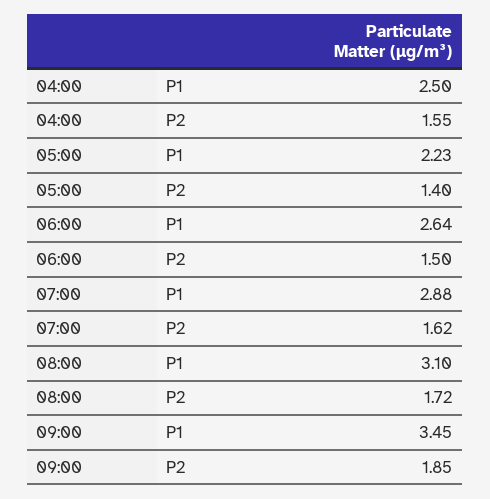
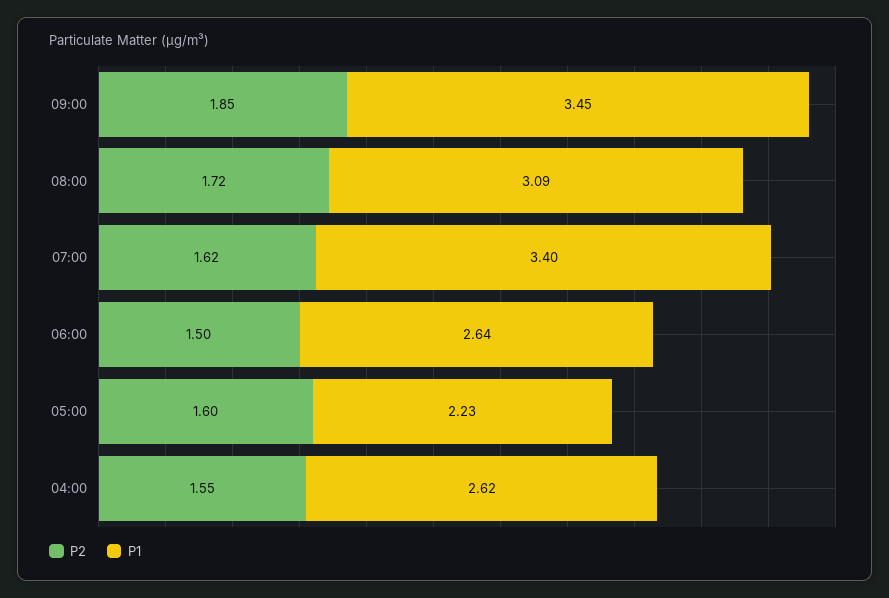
P1, 04:00: 2.5 -> 2.62
P2, 05:00: 1.4 -> 1.6
P1, 07:00: 2.88 -> 3.4
P1, 08:00: 3.1 -> 3.09

